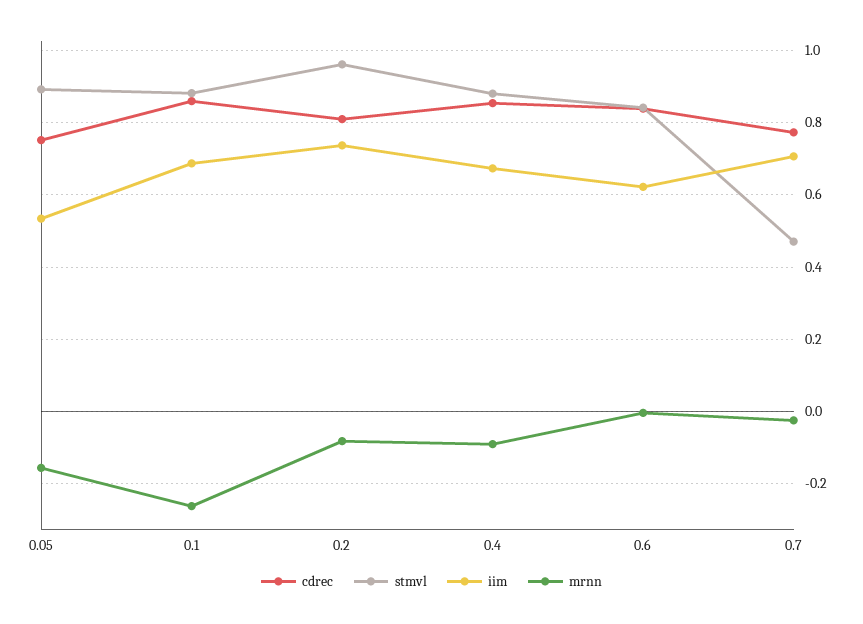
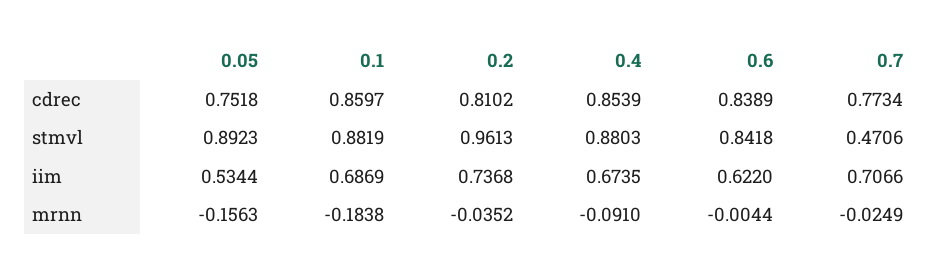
mrnn, 0.1: -0.26 -> -0.1838
mrnn, 0.2: -0.08 -> -0.0352

